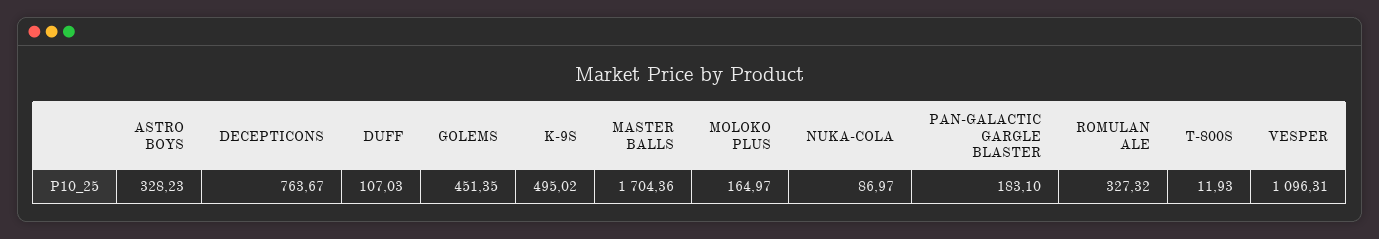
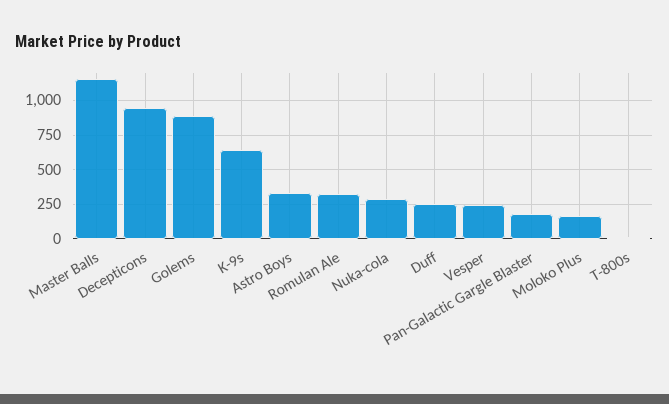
DECEPTICONS: 763.67 -> 950
DUFF: 107.03 -> 250
GOLEMS: 451.35 -> 900
K-9S: 495.02 -> 650
MASTER BALLS: 1704.36 -> 1150
NUKA-COLA: 86.97 -> 300
VESPER: 1096.31 -> 250

